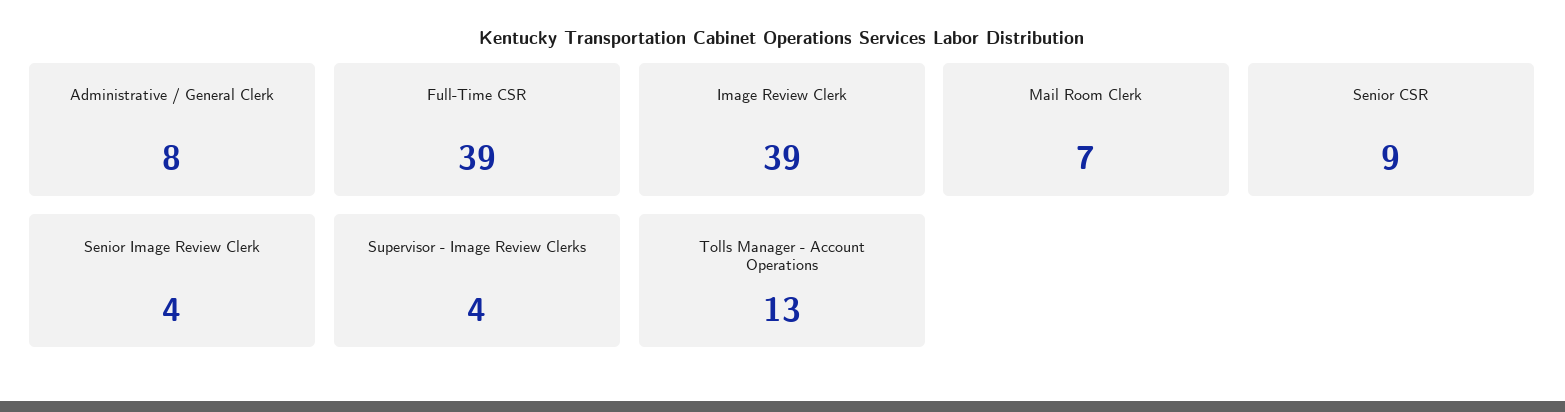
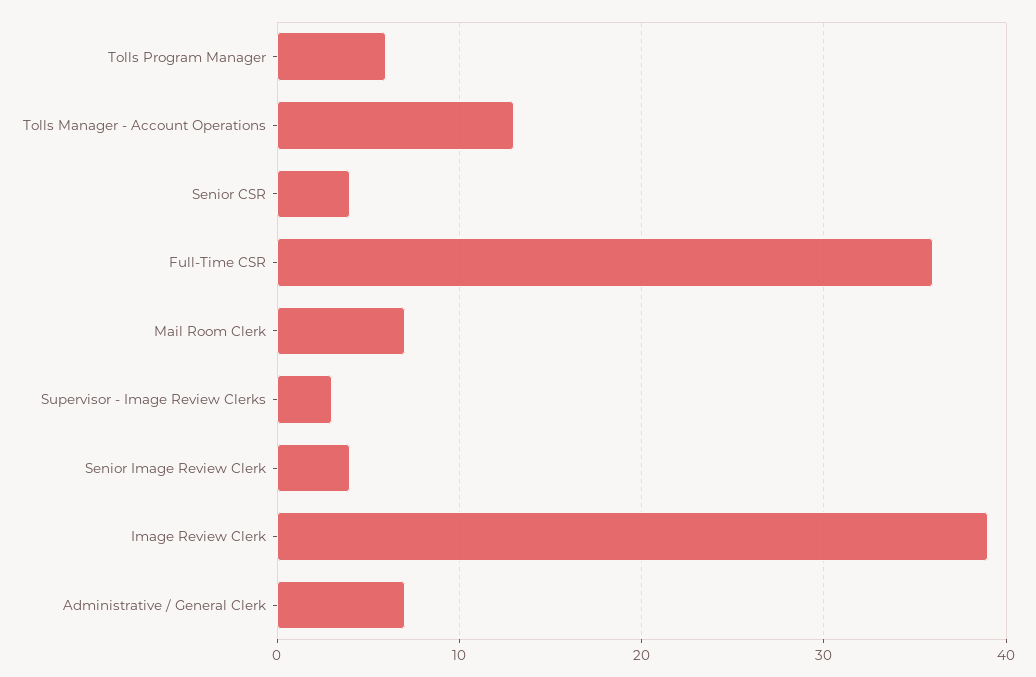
Administrative / General Clerk: 8 -> 7
Full-Time CSR: 39 -> 36
Senior CSR: 9 -> 4
Supervisor - Image Review Clerks: 4 -> 3
Tolls Program Manager: none -> 6

